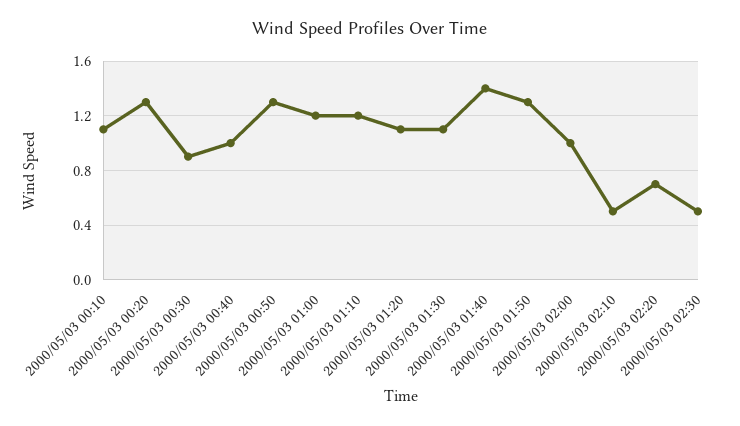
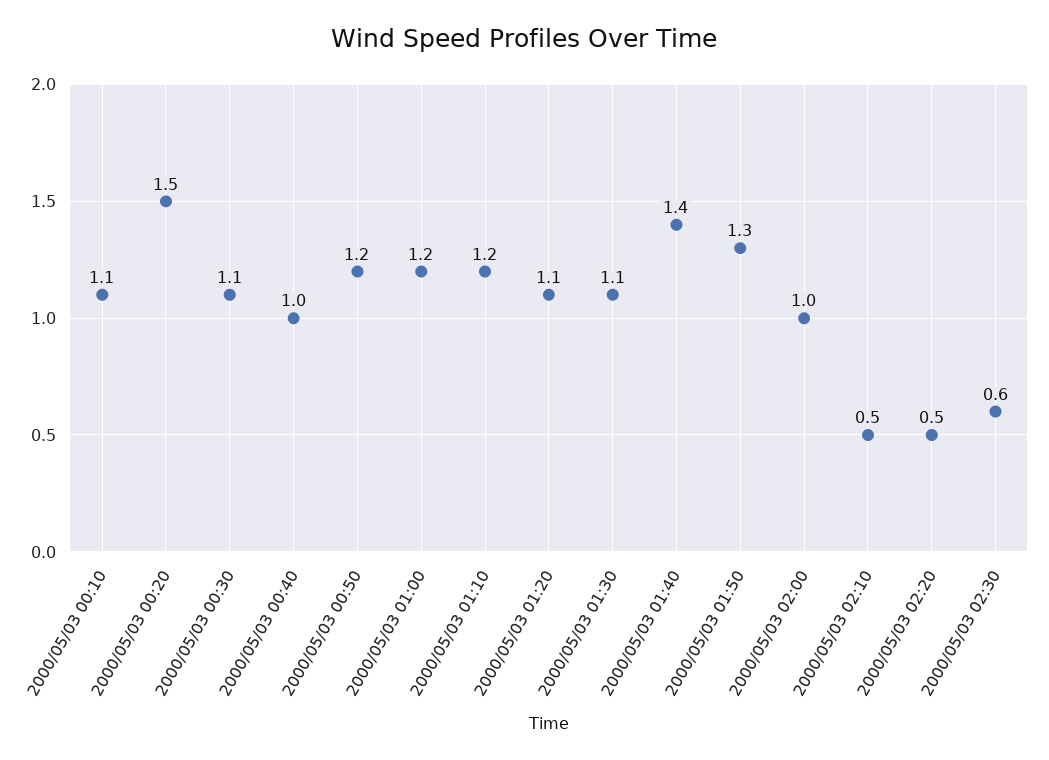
2000/05/03 00:20: 1.3 -> 1.5
2000/05/03 00:30: 0.9 -> 1.1
2000/05/03 00:50: 1.3 -> 1.2
2000/05/03 02:20: 0.7 -> 0.5
2000/05/03 02:30: 0.5 -> 0.6

